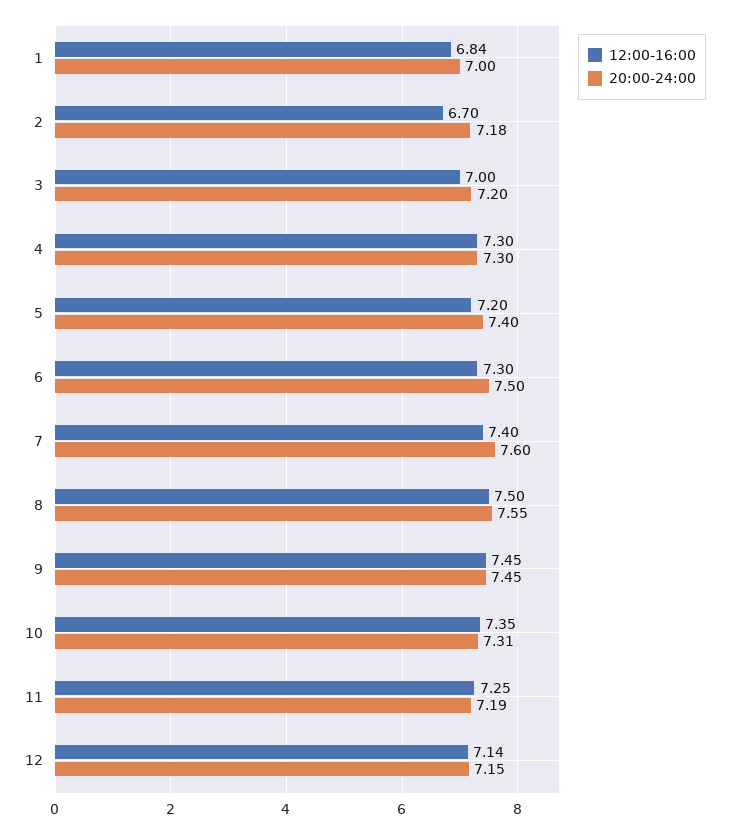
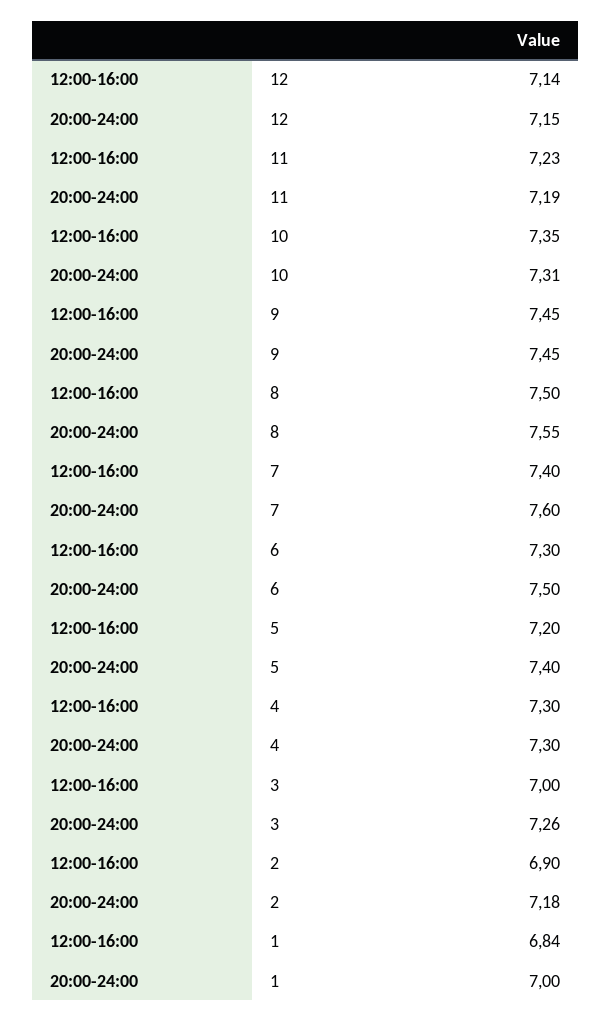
12:00-16:00, 2: 6.7 -> 6.9
20:00-24:00, 3: 7.2 -> 7.26
12:00-16:00, 11: 7.25 -> 7.23

